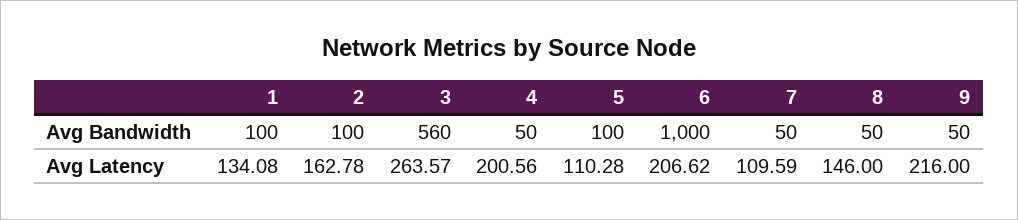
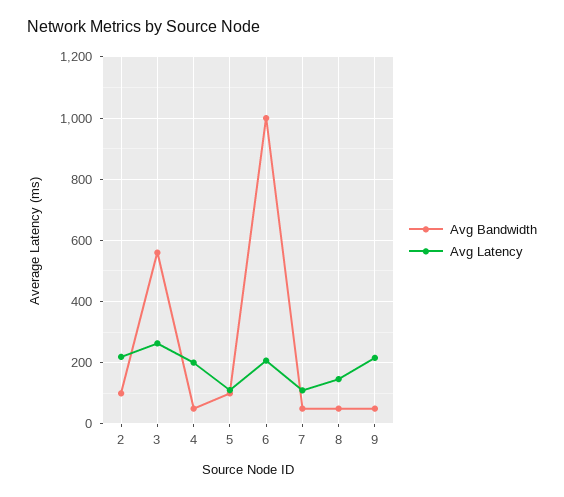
Avg Bandwidth, 1: 100 -> none
Avg Latency, 1: 134.08 -> none
Avg Latency, 2: 162.78 -> 220

